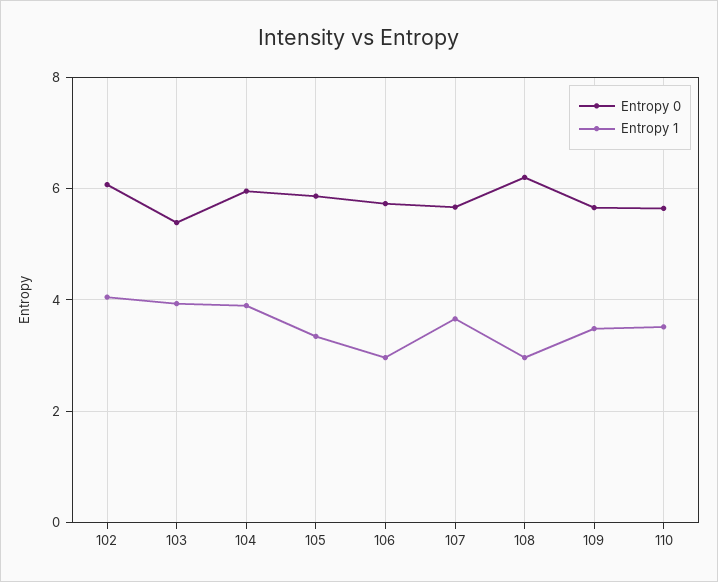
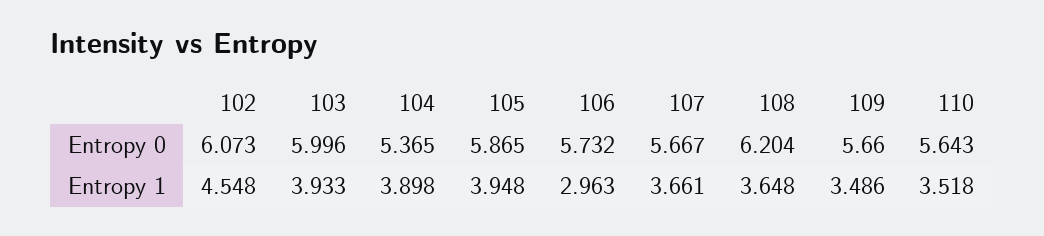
Entropy 1, 102: 4 -> 4.548
Entropy 0, 103: 5.4 -> 5.996
Entropy 0, 104: 6 -> 5.365
Entropy 1, 105: 3.4 -> 3.948
Entropy 1, 108: 3 -> 3.648

